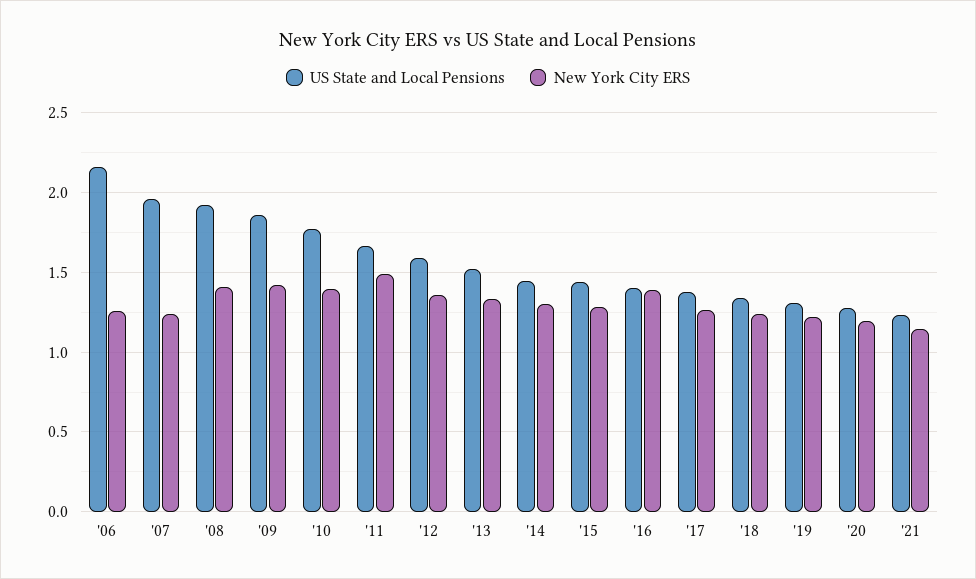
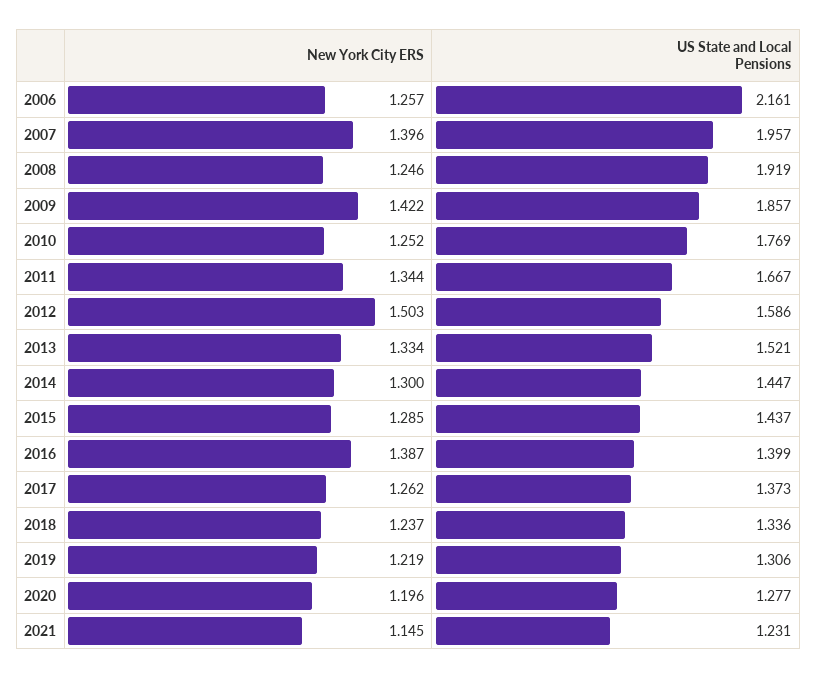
New York City ERS, '07: 1.25 -> 1.396
New York City ERS, '08: 1.4 -> 1.246
New York City ERS, '10: 1.4 -> 1.252
New York City ERS, '11: 1.5 -> 1.344
New York City ERS, '12: 1.35 -> 1.503

